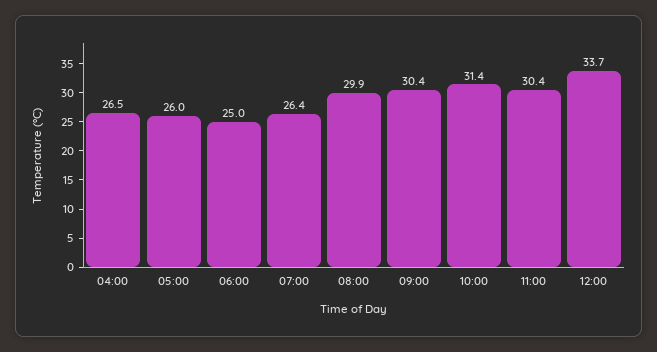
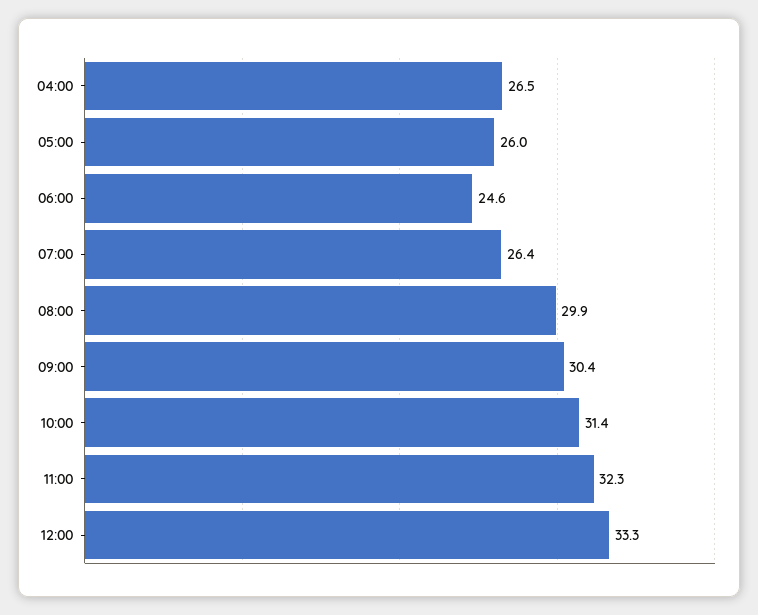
06:00: 25 -> 24.6
11:00: 30.4 -> 32.3
12:00: 33.7 -> 33.3

